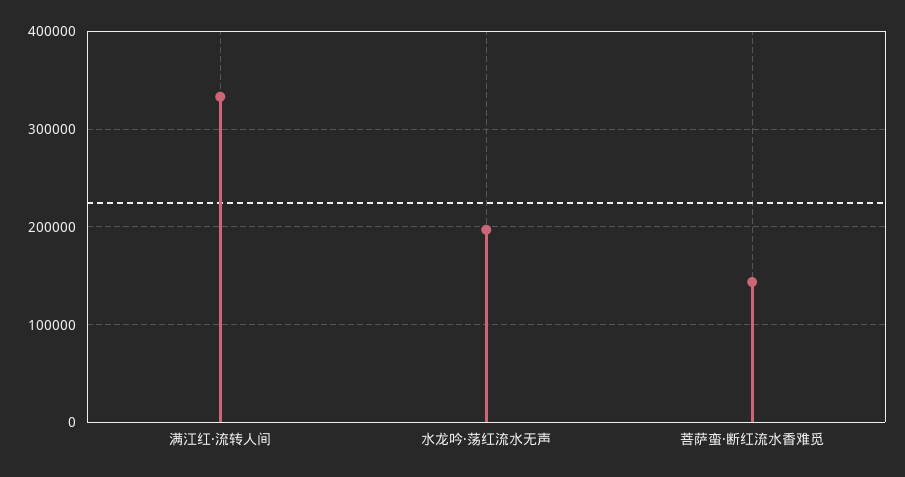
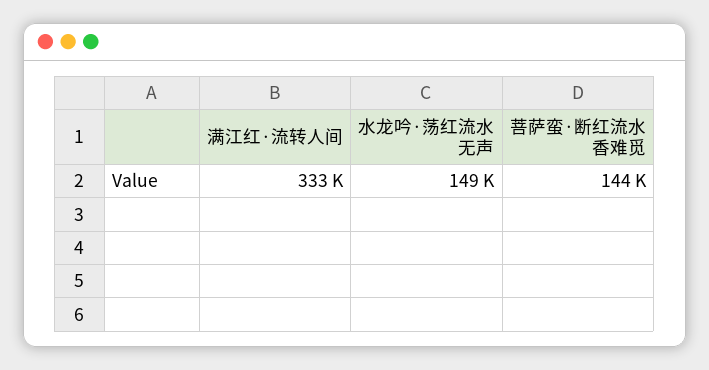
水龙吟·荡红流水无声: 200000 -> 149000

